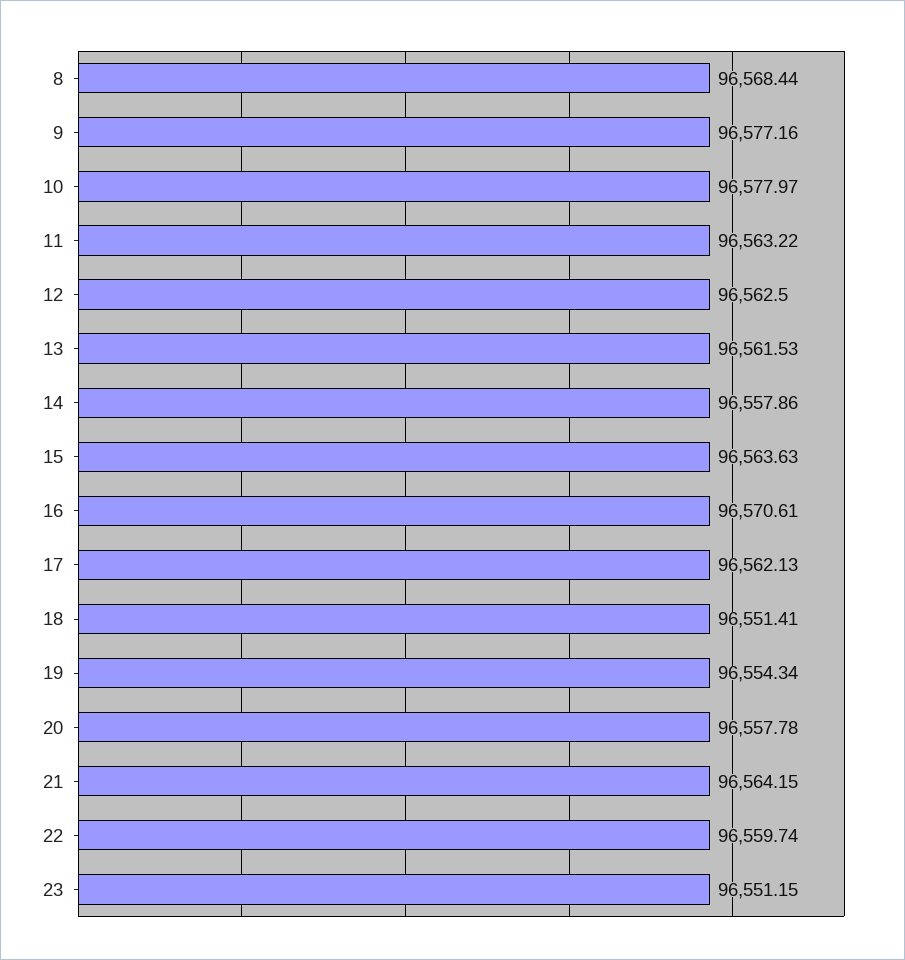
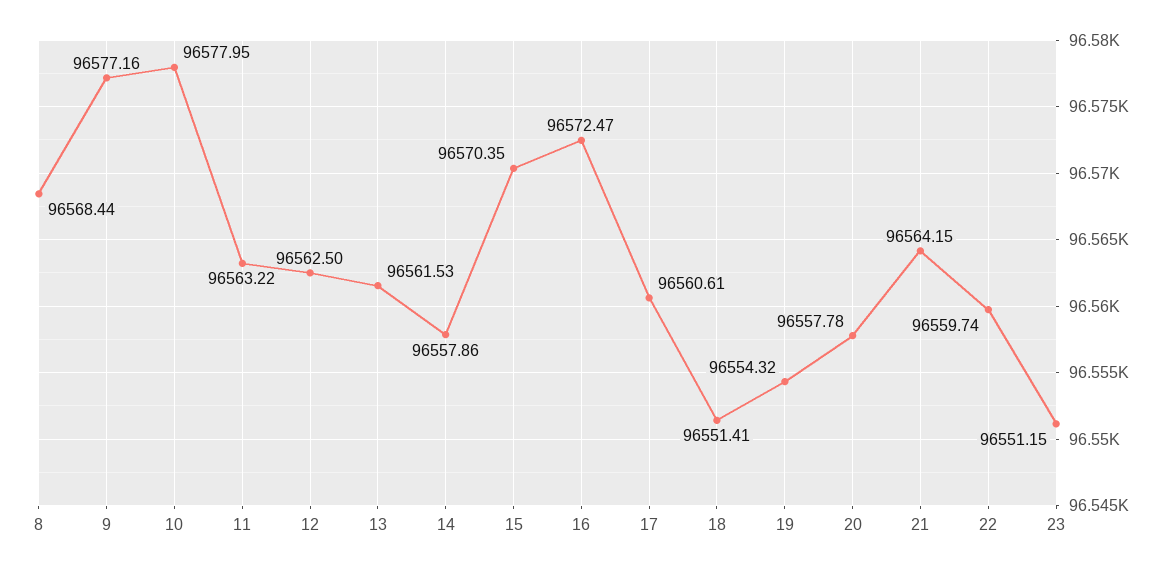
10: 96577.97 -> 96577.95
15: 96563.63 -> 96570.35
16: 96570.61 -> 96572.47
17: 96562.13 -> 96560.61
19: 96554.34 -> 96554.32

